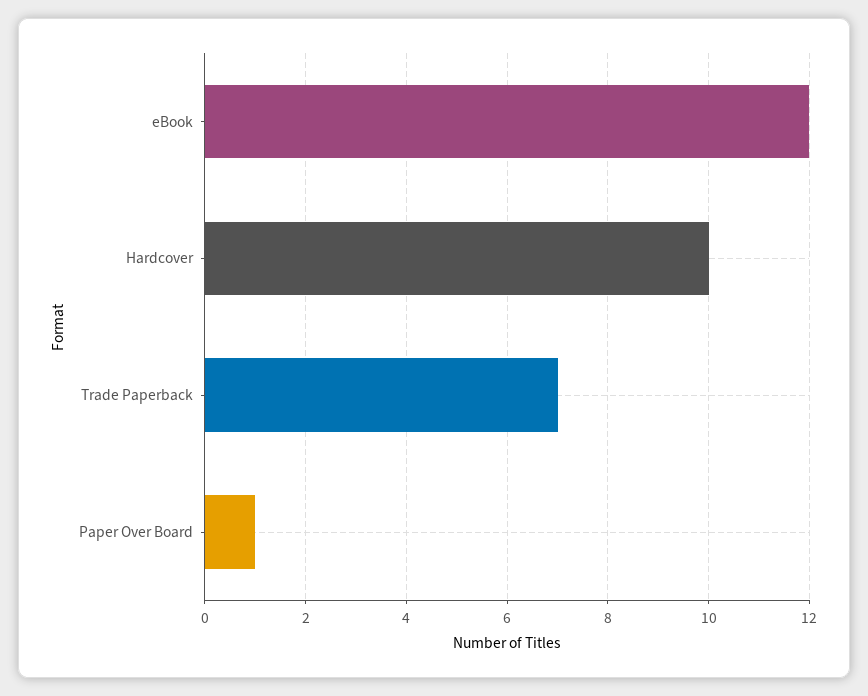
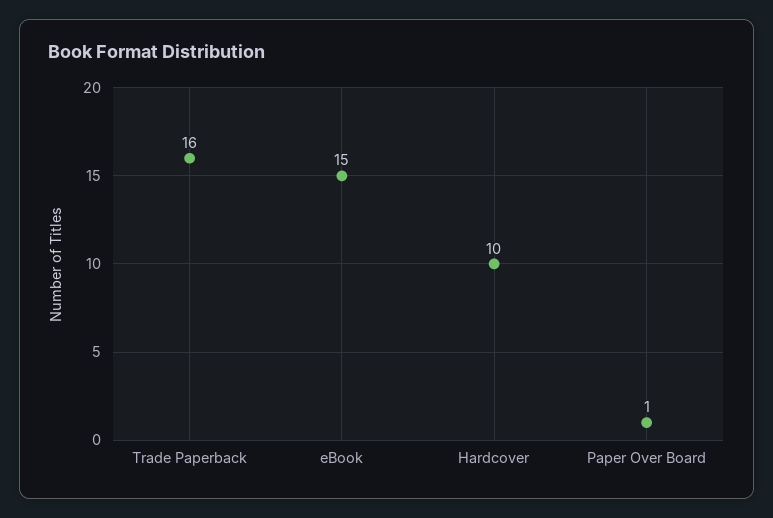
eBook: 12 -> 15
Trade Paperback: 7 -> 16

